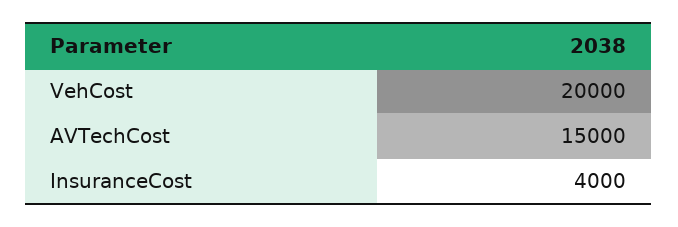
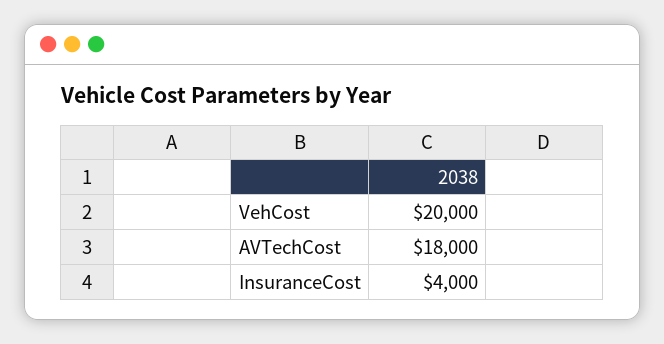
AVTechCost: 15000 -> 18000

